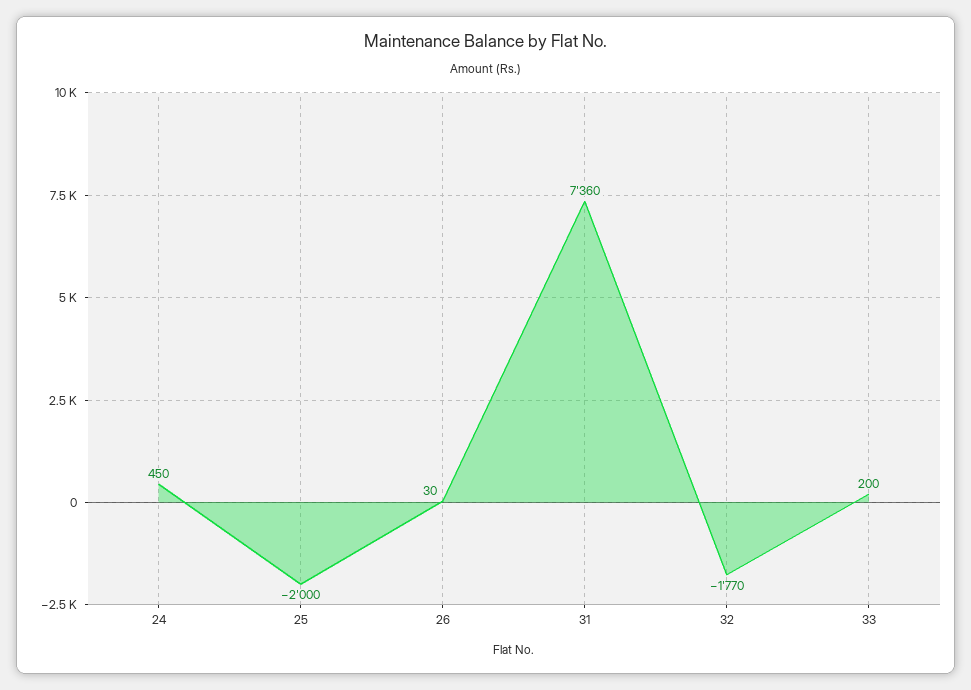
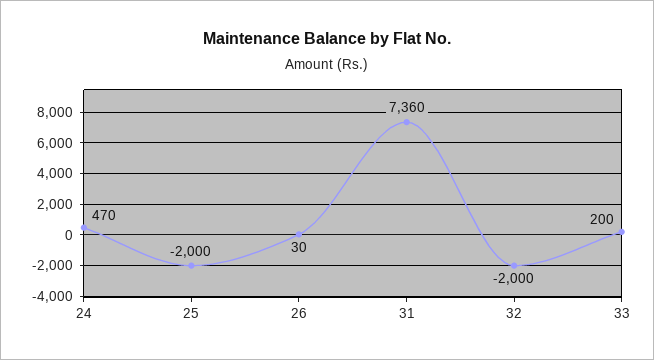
24: 450 -> 470
32: -1770 -> -2000

